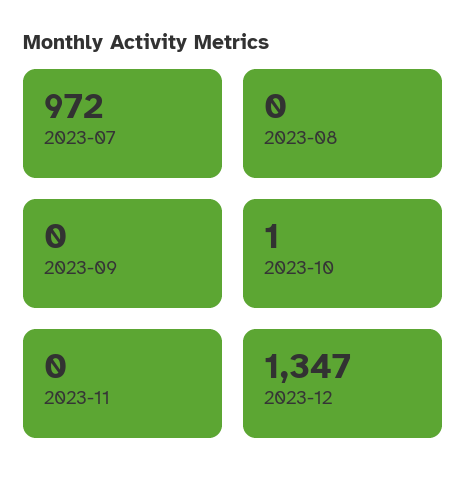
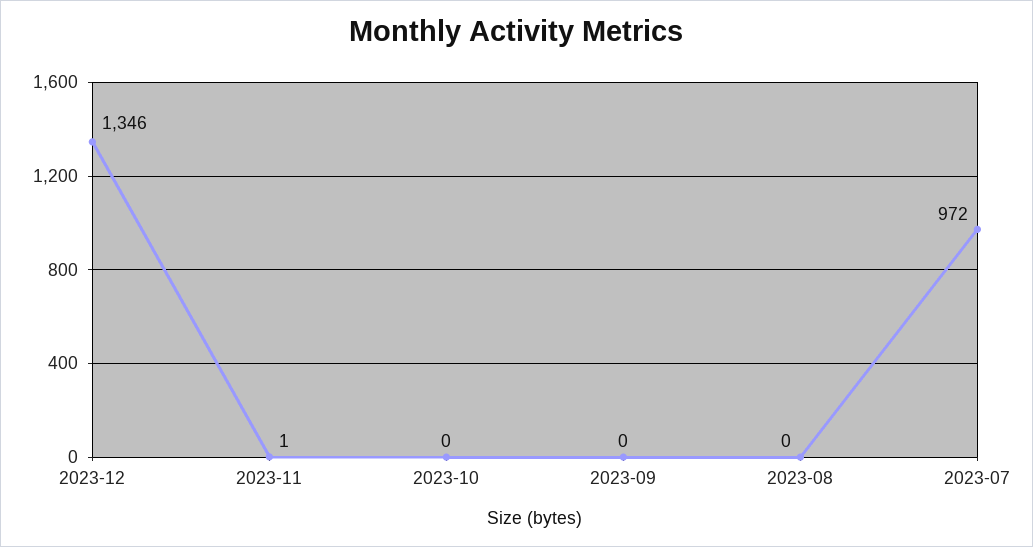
2023-10: 1 -> 0
2023-11: 0 -> 1
2023-12: 1347 -> 1346

